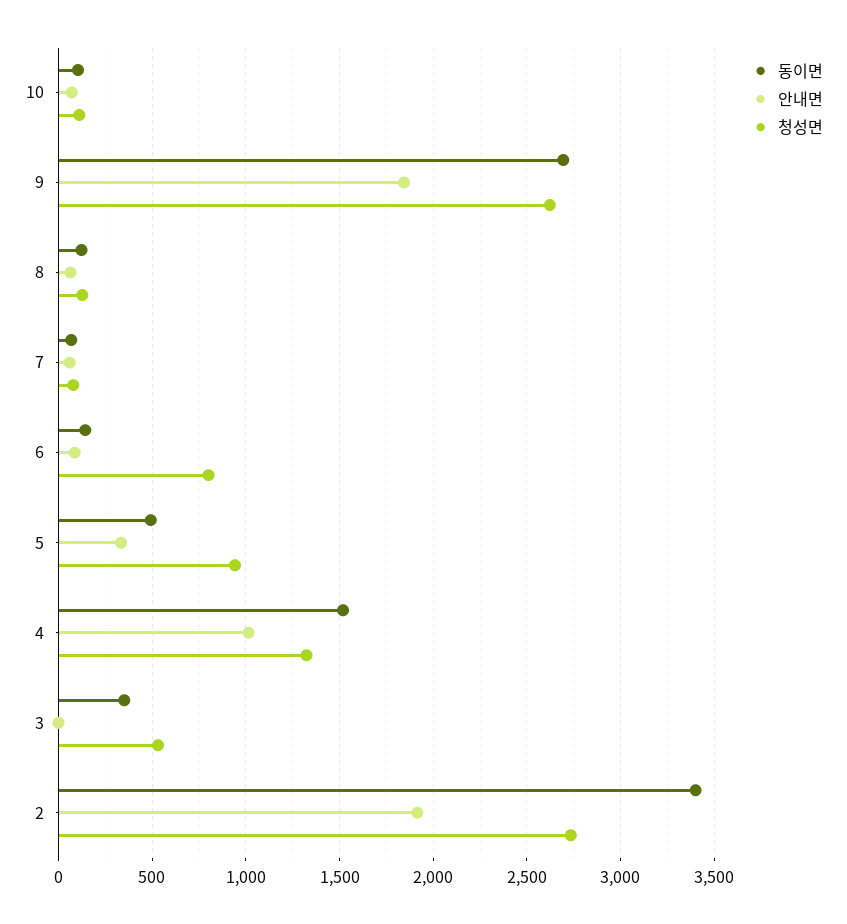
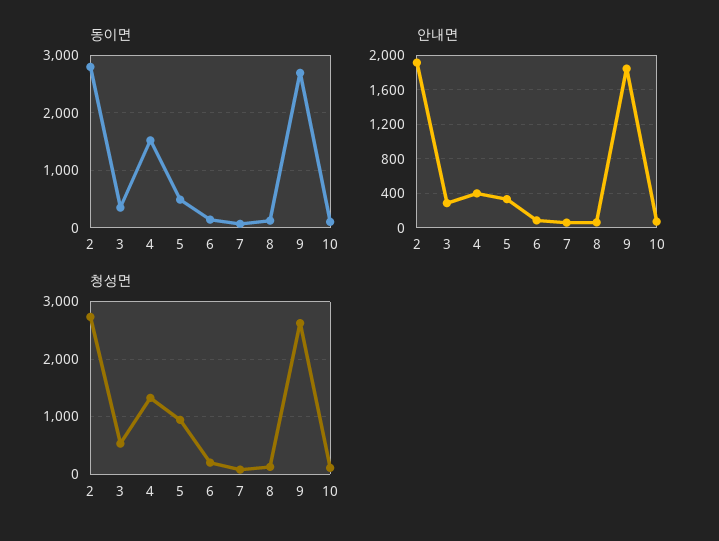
청성면, 6: 800 -> 200
안내면, 4: 1000 -> 400
안내면, 3: 0 -> 300
동이면, 2: 3400 -> 2800

